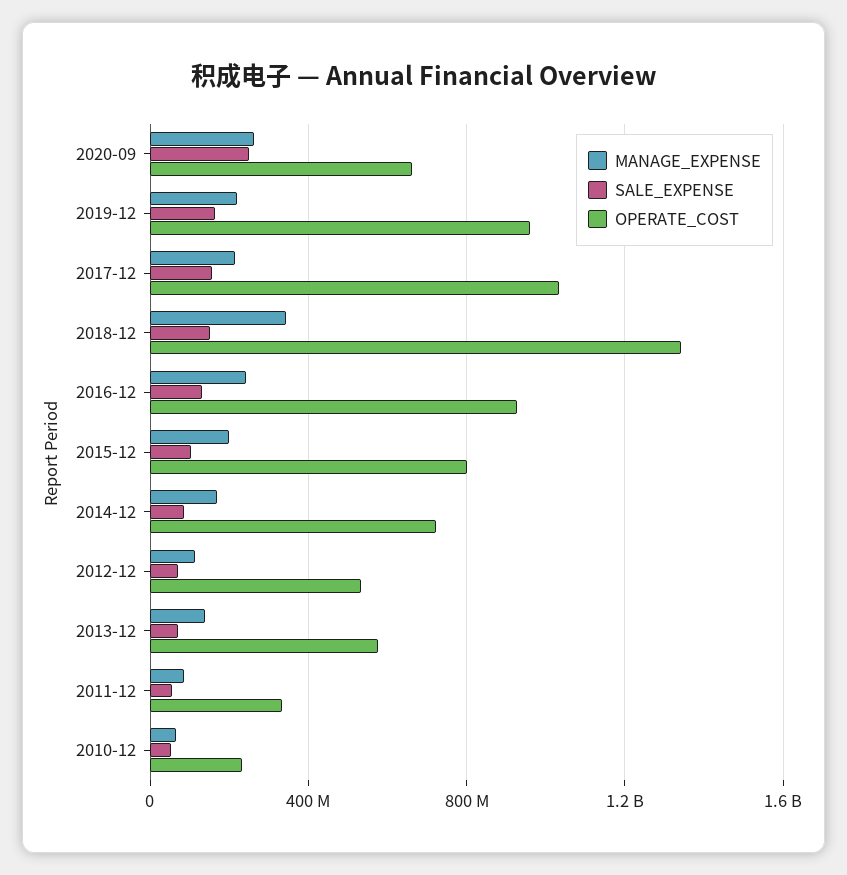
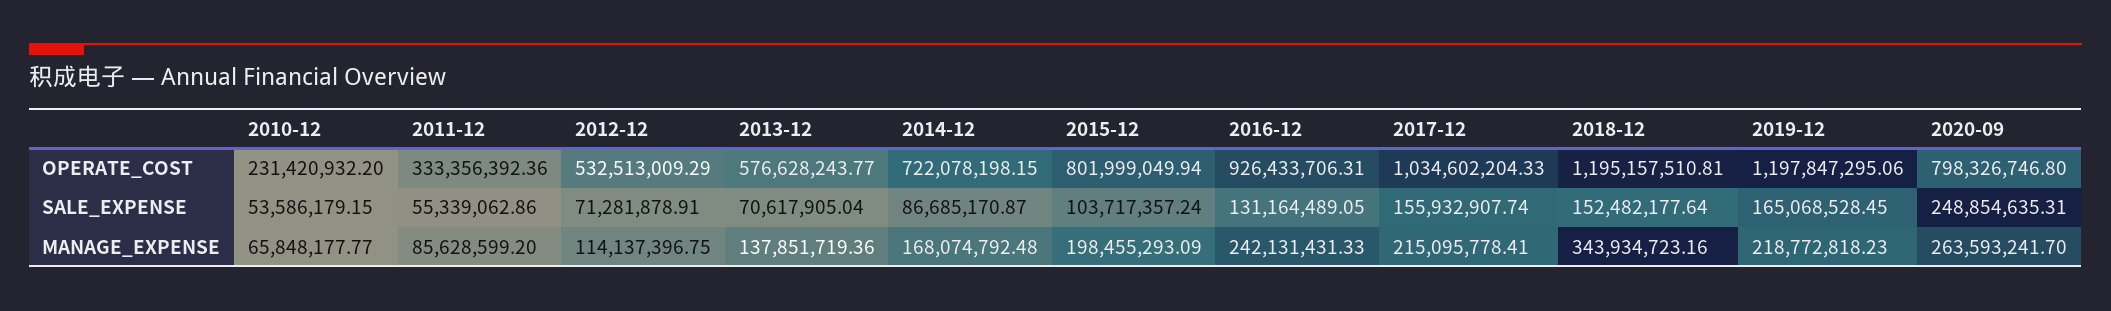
OPERATE_COST, 2020-09: 650000000 -> 798326746.8
OPERATE_COST, 2019-12: 950000000 -> 1197847295.06
OPERATE_COST, 2018-12: 1350000000 -> 1195157510.81

